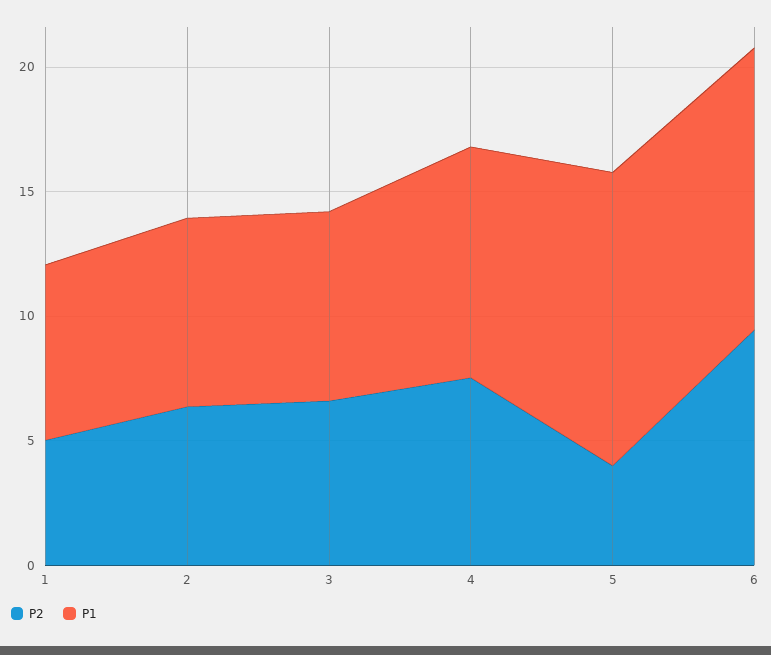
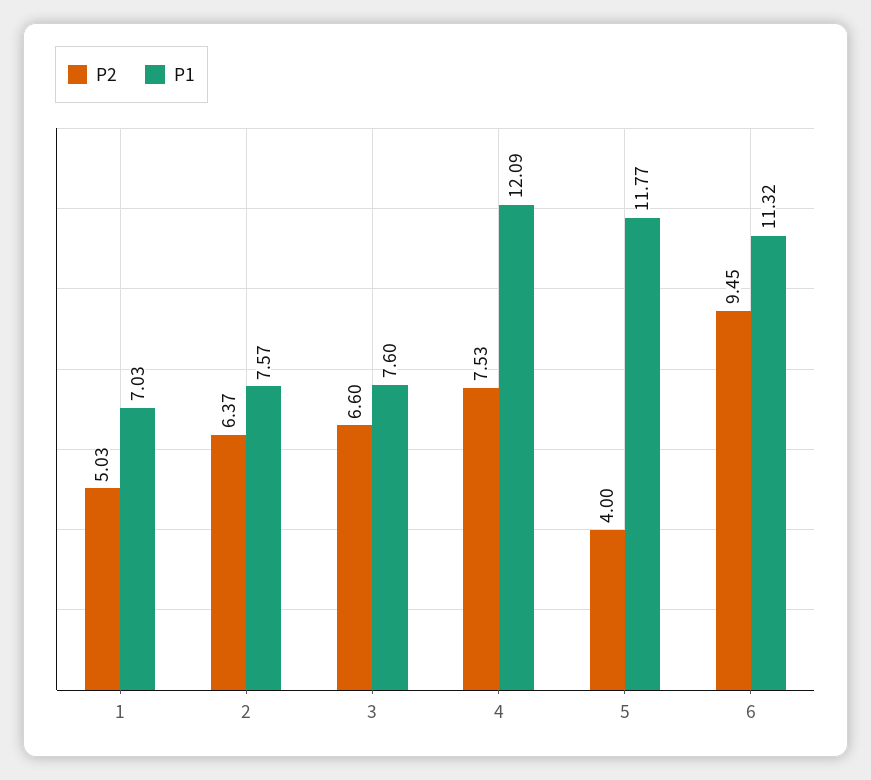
P1, 4: 9 -> 12.09

